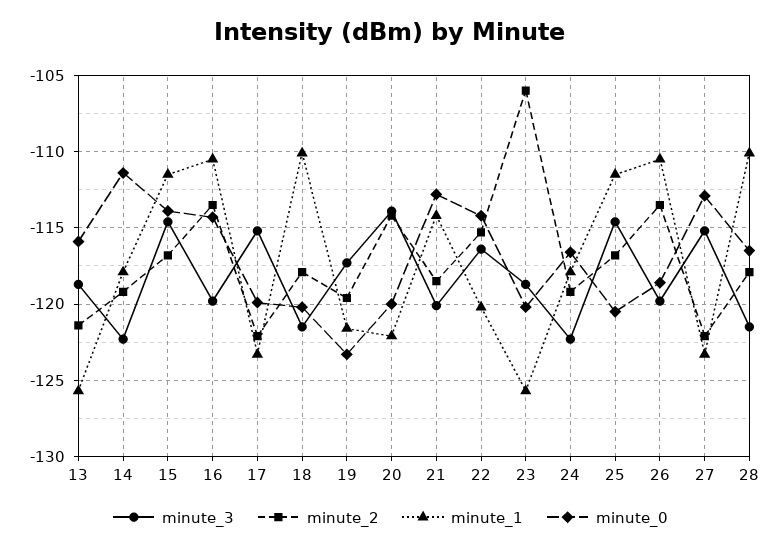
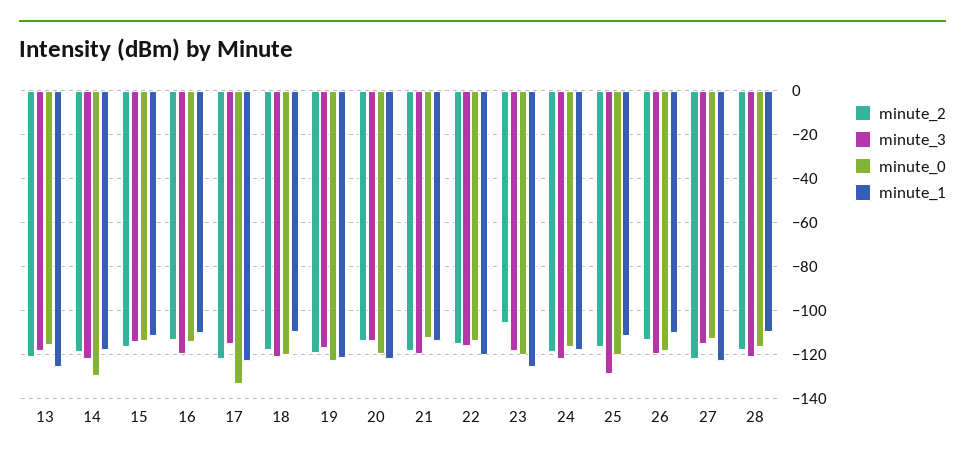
minute_0, 14: -111.5 -> -130
minute_0, 17: -120 -> -135
minute_3, 25: -114.5 -> -130

